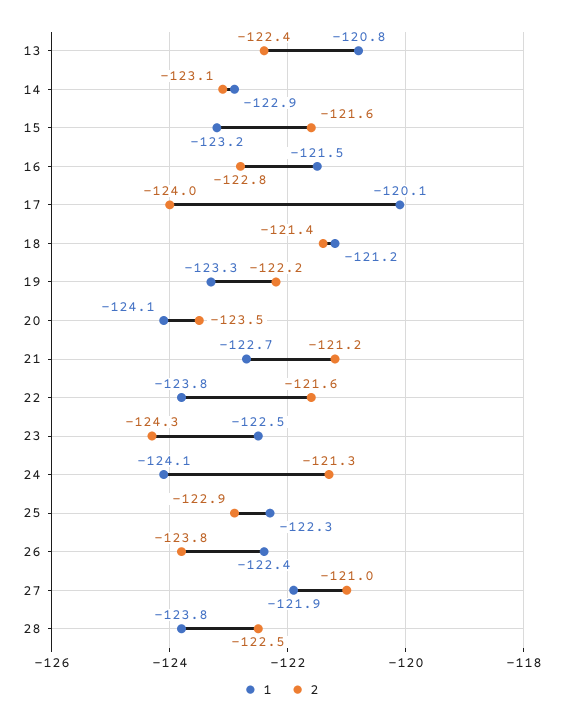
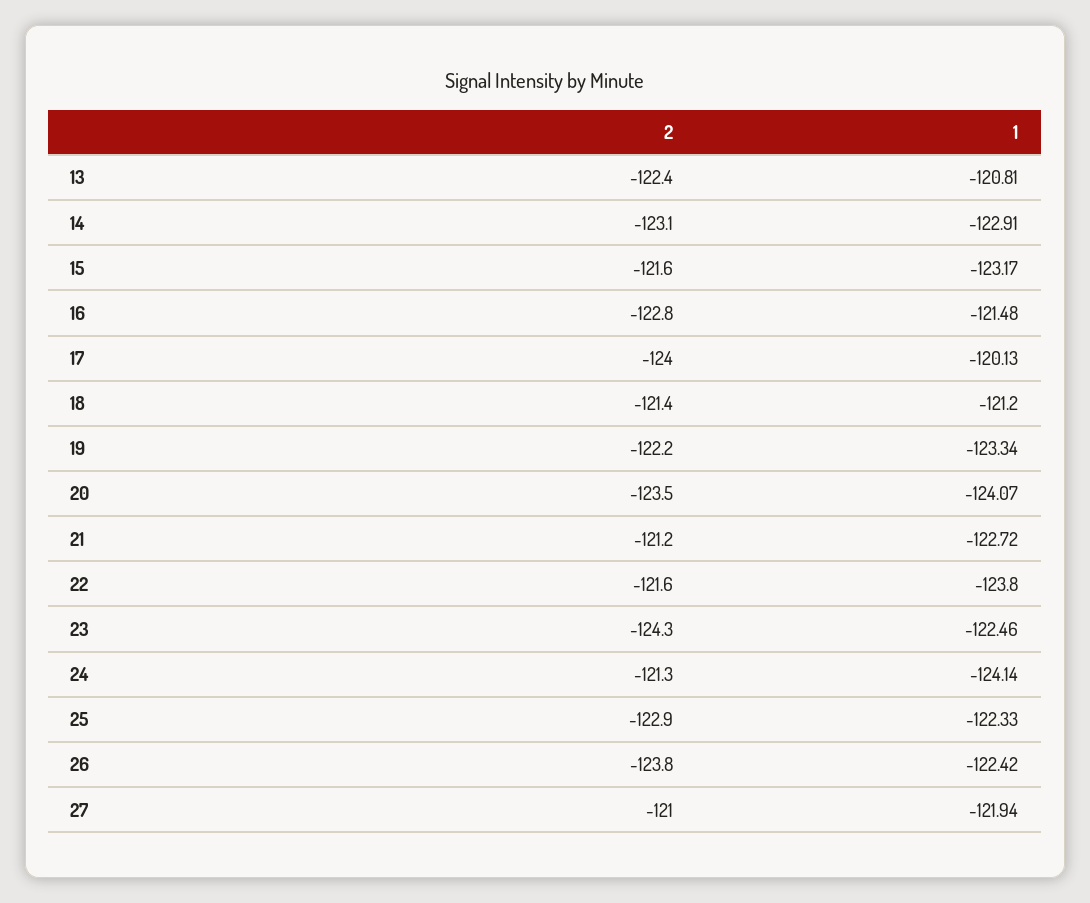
1, 28: -123.8 -> none
2, 28: -122.5 -> none

